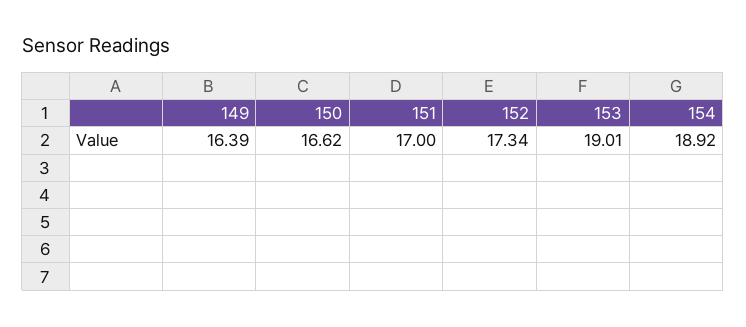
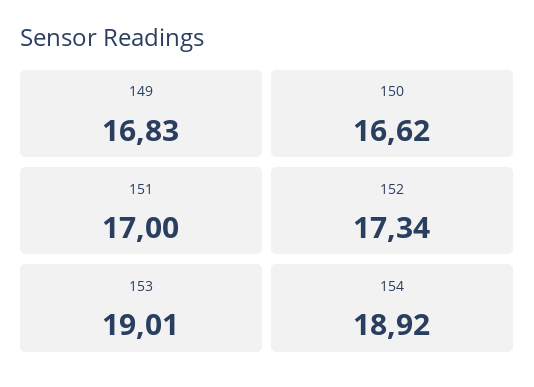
149: 16.39 -> 16.83

